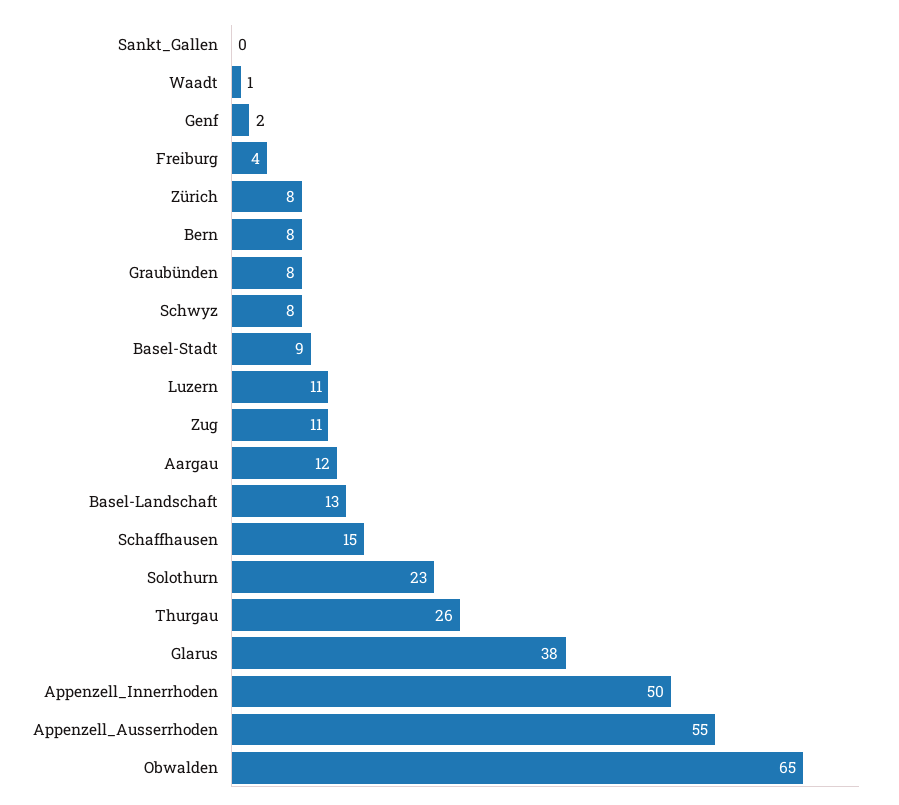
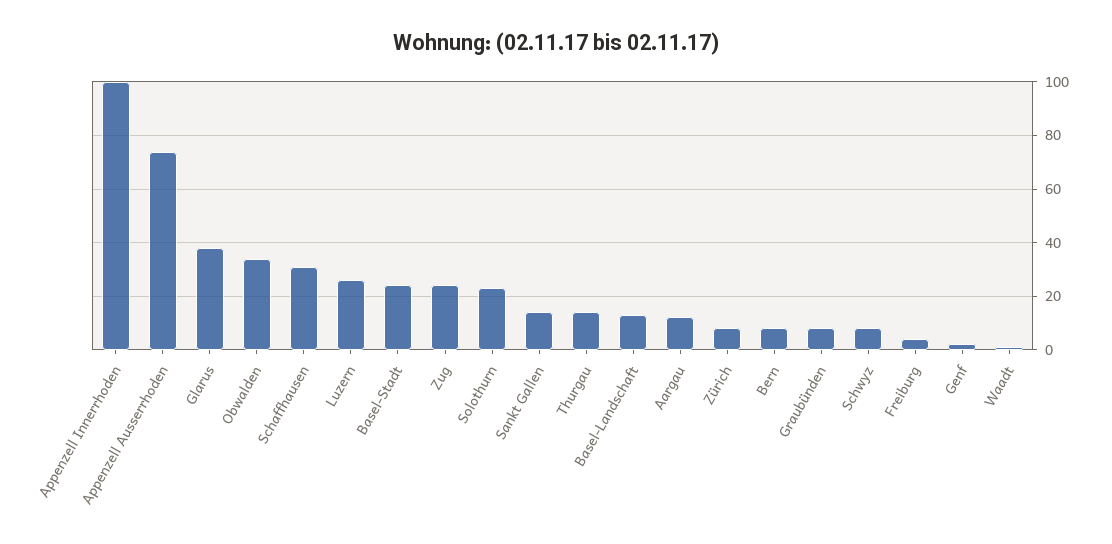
Sankt_Gallen: 0 -> 15
Basel-Stadt: 9 -> 25
Luzern: 11 -> 25
Zug: 11 -> 25
Schaffhausen: 15 -> 30
Thurgau: 26 -> 15
Appenzell_Innerrhoden: 50 -> 100
Appenzell_Ausserrhoden: 55 -> 75
Obwalden: 65 -> 35

